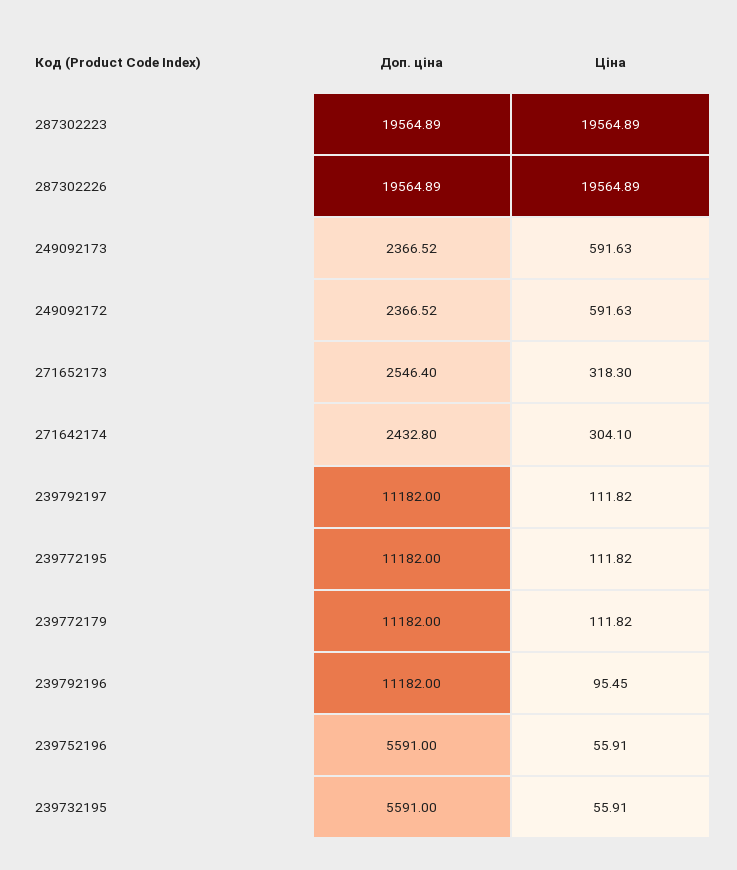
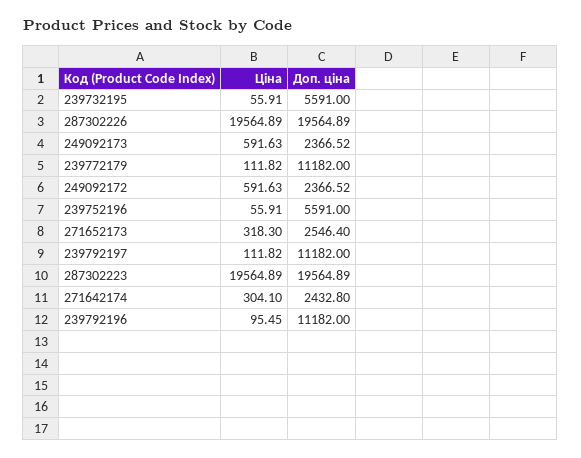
Доп. ціна, 239772195: 11182 -> none
Ціна, 239772195: 111.82 -> none

